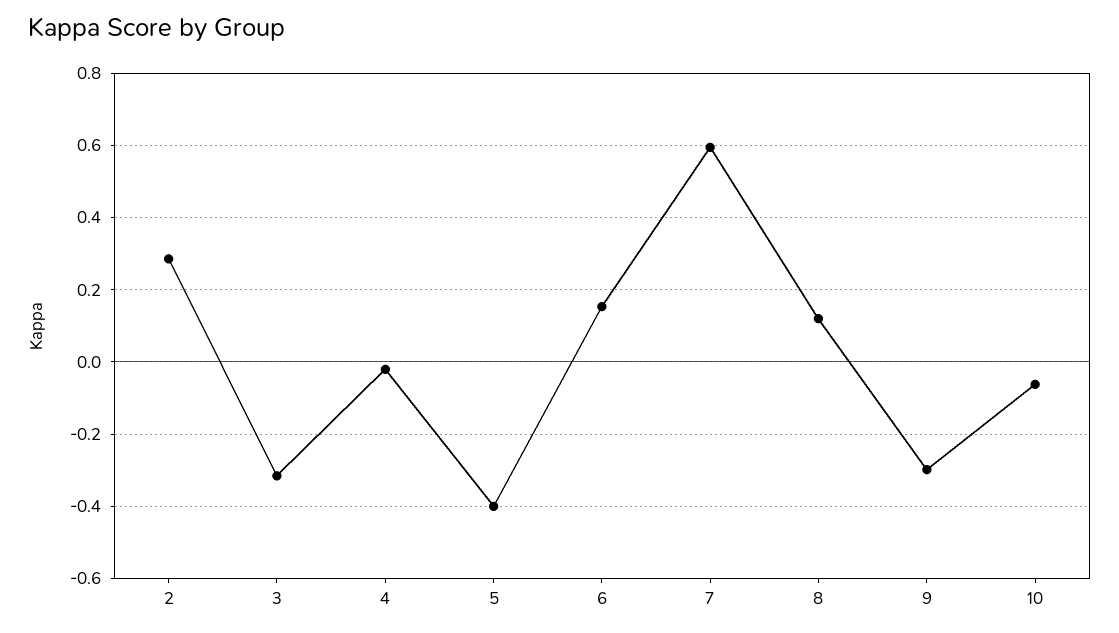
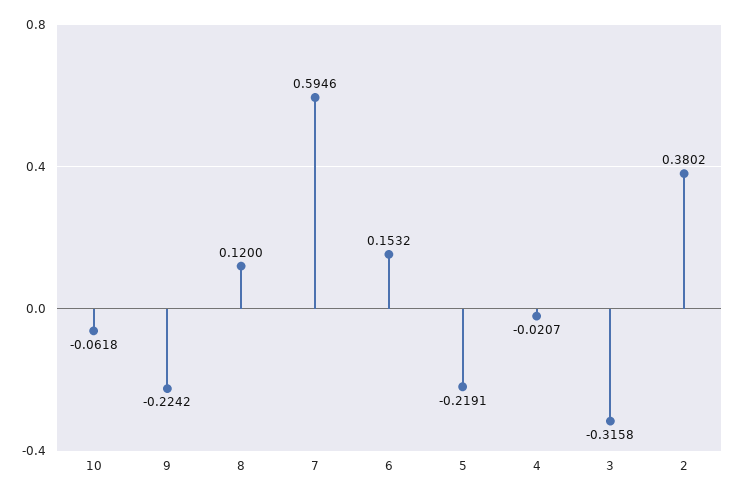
2: 0.28 -> 0.3802
5: -0.4 -> -0.2191
9: -0.3 -> -0.2242

